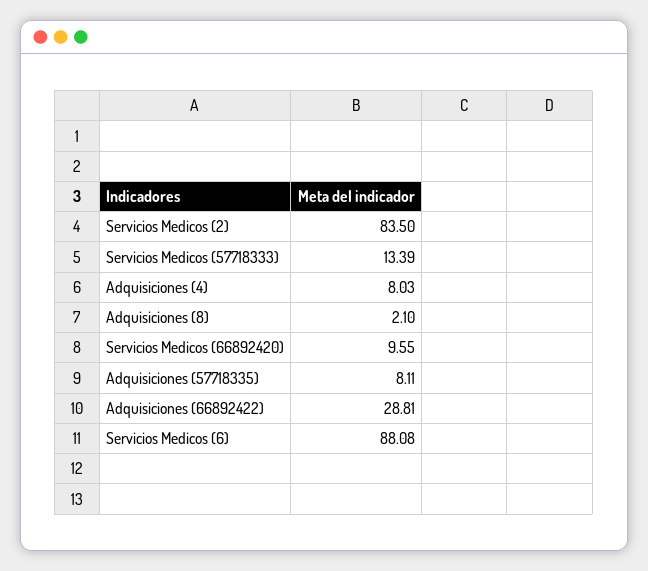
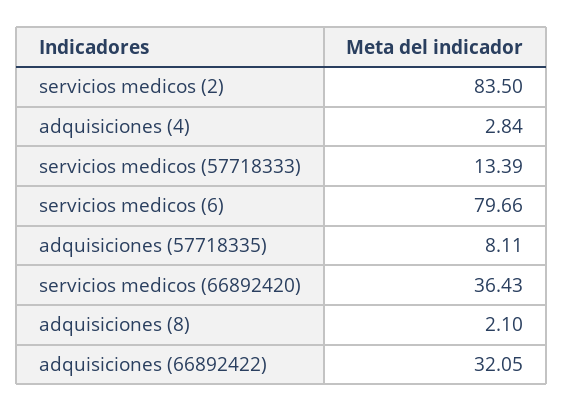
Adquisiciones (4): 8.03 -> 2.84
Servicios Medicos (66892420): 9.55 -> 36.43
Adquisiciones (66892422): 28.81 -> 32.05
Servicios Medicos (6): 88.08 -> 79.66

